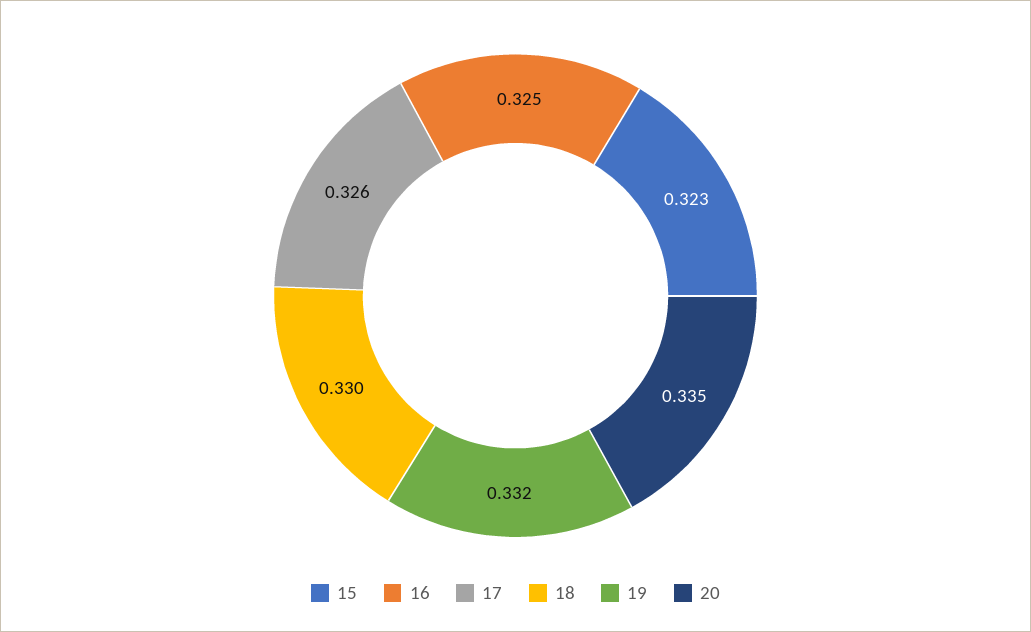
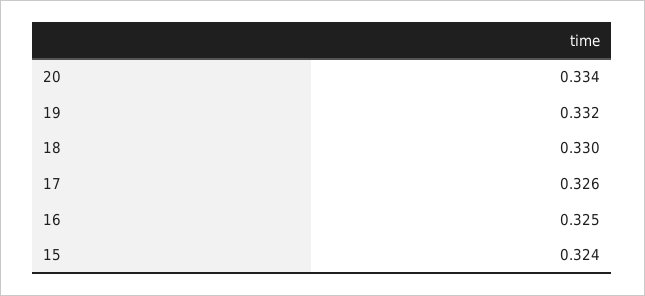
15: 0.323 -> 0.324
20: 0.335 -> 0.334

